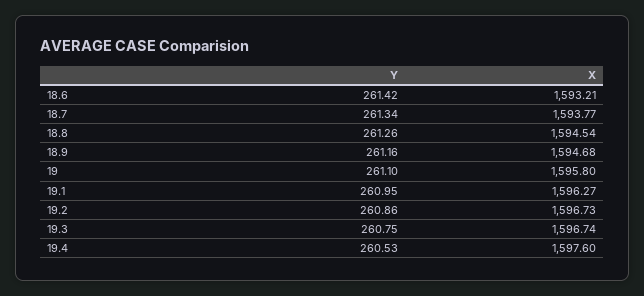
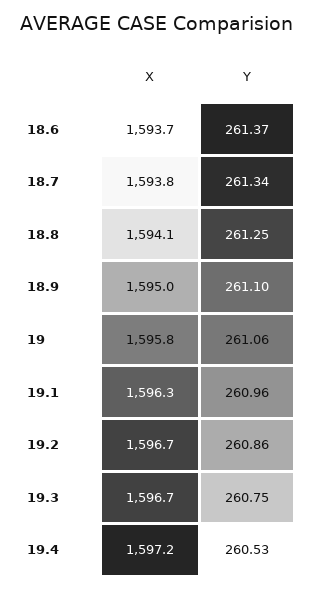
Y, 18.6: 261.42 -> 261.37
X, 18.6: 1593.21 -> 1593.7
Y, 18.8: 261.26 -> 261.25
X, 18.8: 1594.54 -> 1594.1
Y, 18.9: 261.16 -> 261.1
X, 18.9: 1594.68 -> 1595
Y, 19: 261.1 -> 261.06
Y, 19.1: 260.95 -> 260.96
X, 19.4: 1597.6 -> 1597.2

